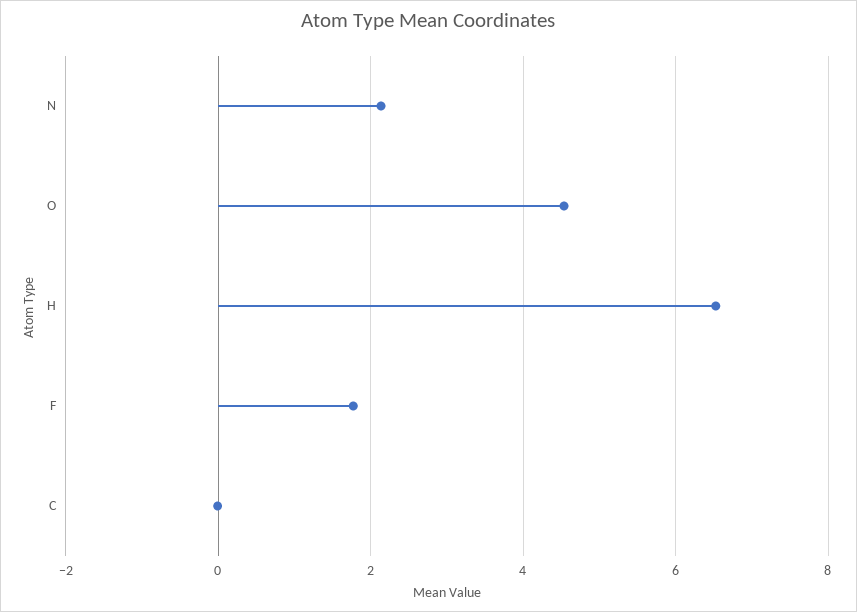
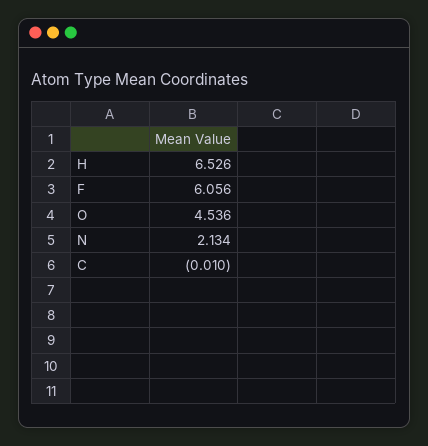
F: 1.8 -> 6.056

